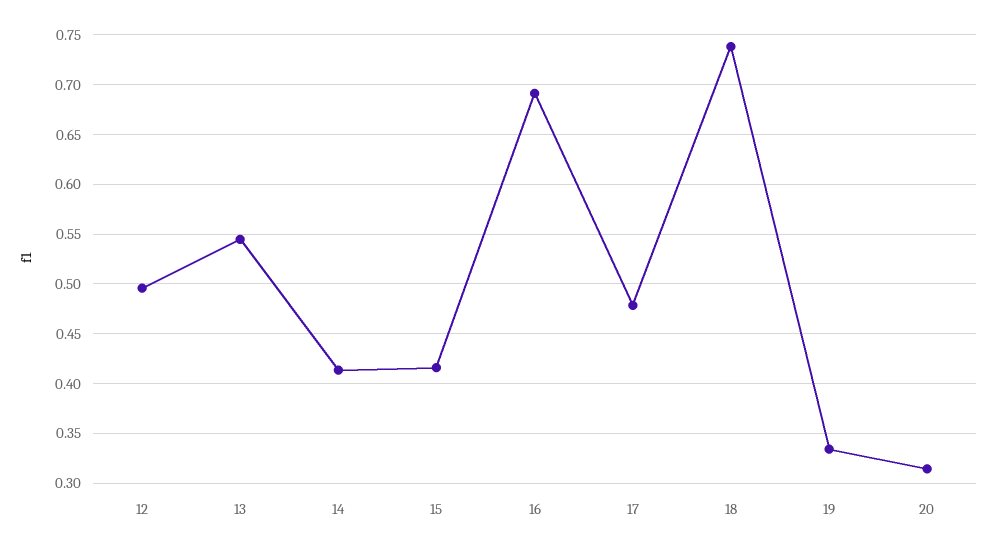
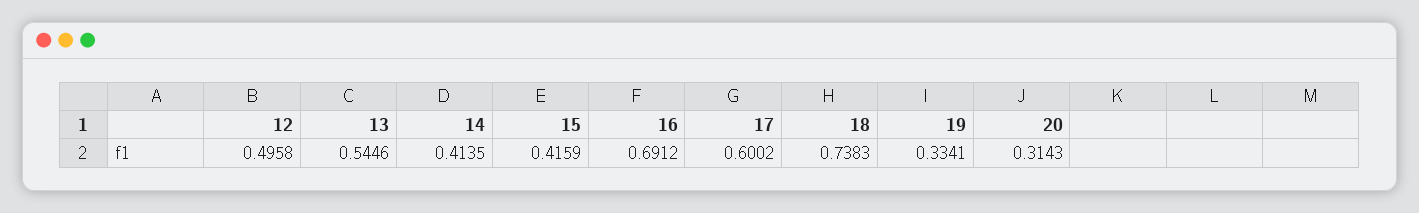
17: 0.48 -> 0.6002

